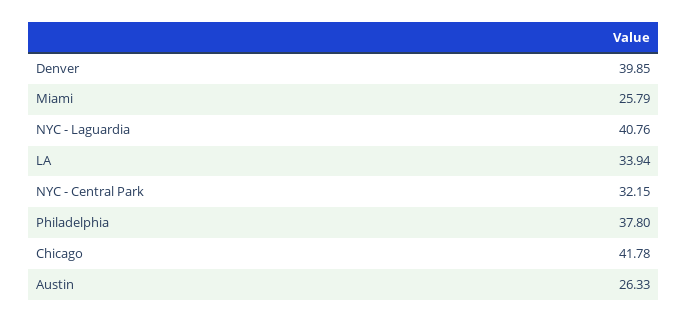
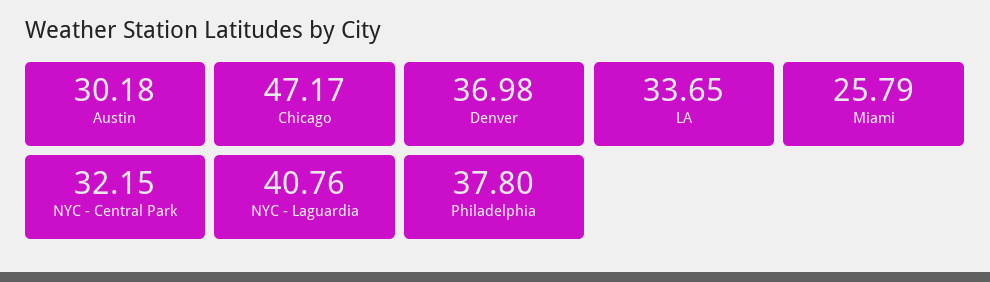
Denver: 39.85 -> 36.98
LA: 33.94 -> 33.65
Chicago: 41.78 -> 47.17
Austin: 26.33 -> 30.18

